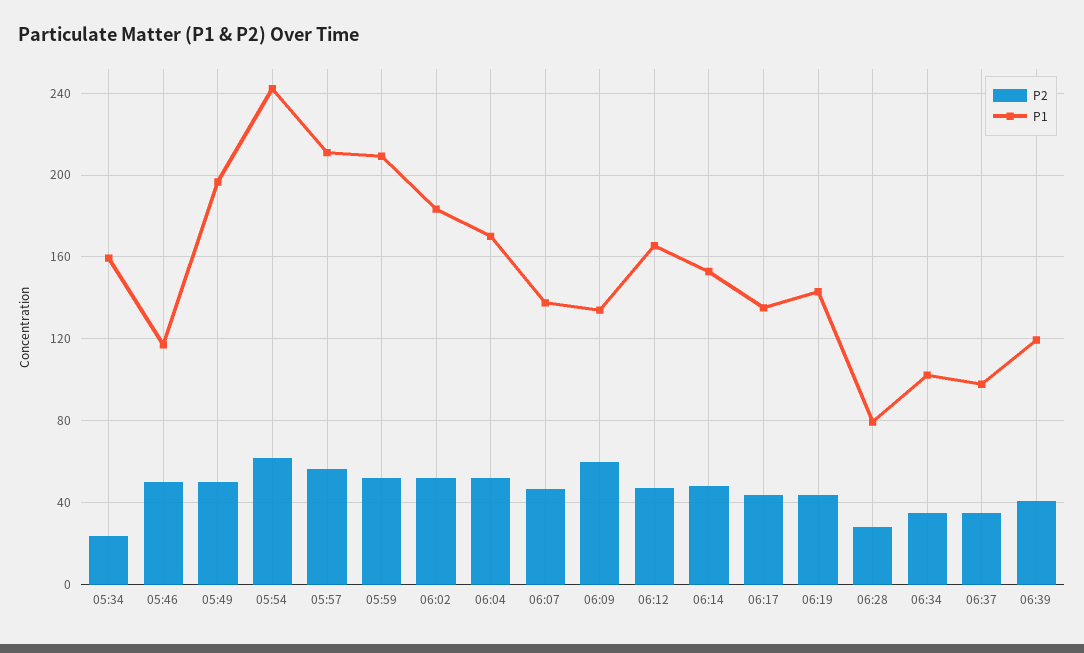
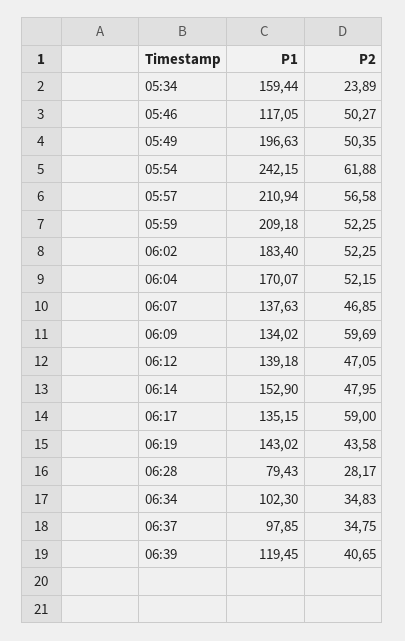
P1, 06:12: 165 -> 139.18
P2, 06:17: 45 -> 59

